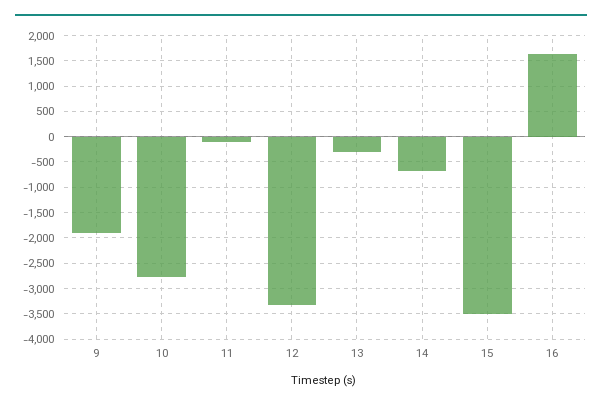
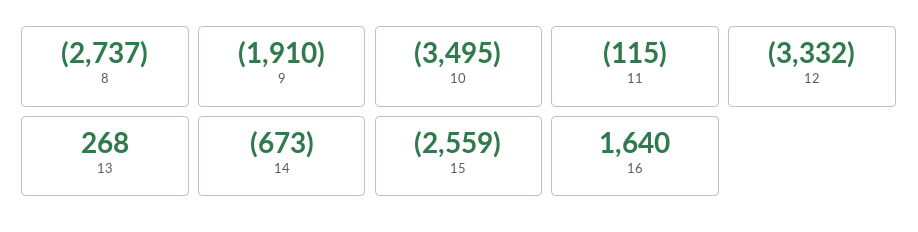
10: -2750 -> -3495
13: -250 -> 268
15: -3500 -> -2559
8: none -> -2737

